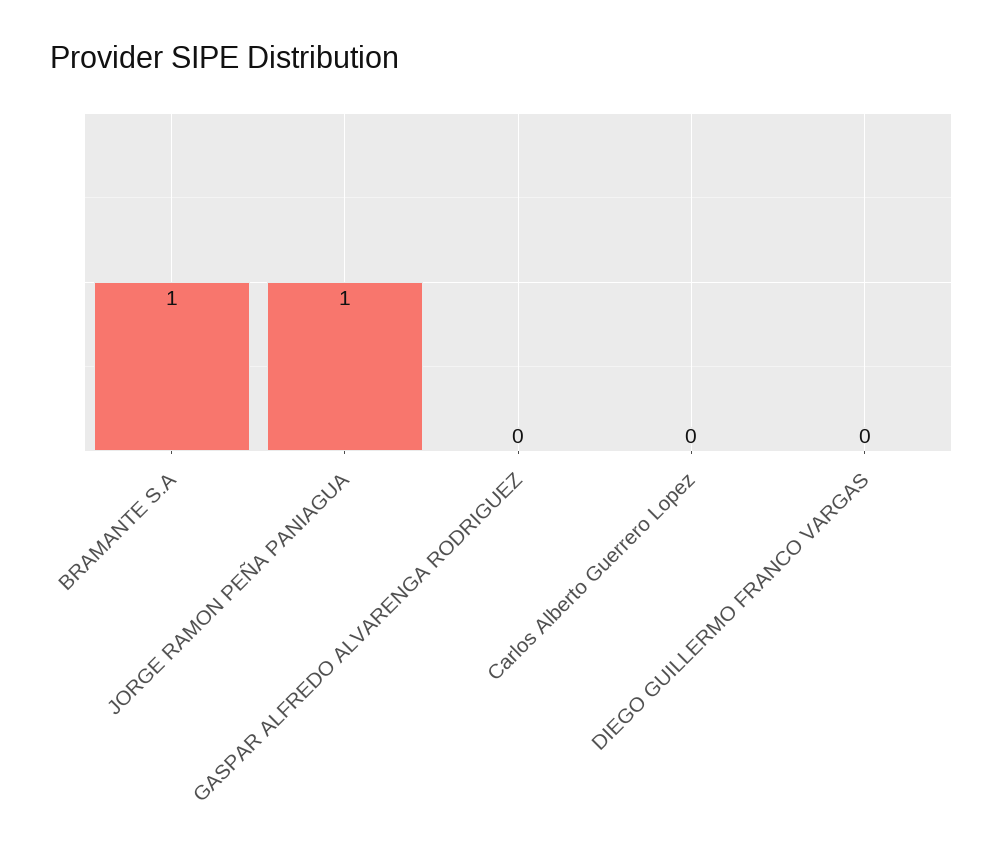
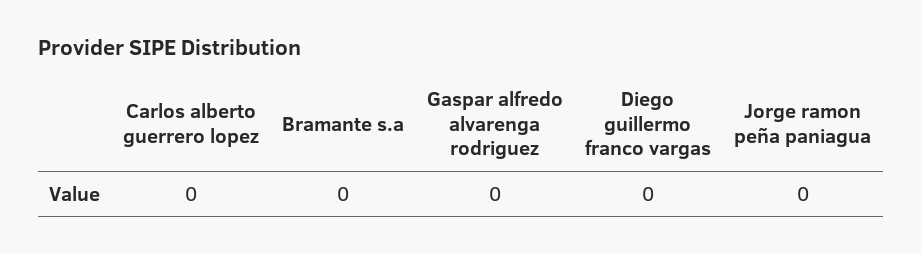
BRAMANTE S.A: 1 -> 0
JORGE RAMON PEÑA PANIAGUA: 1 -> 0

